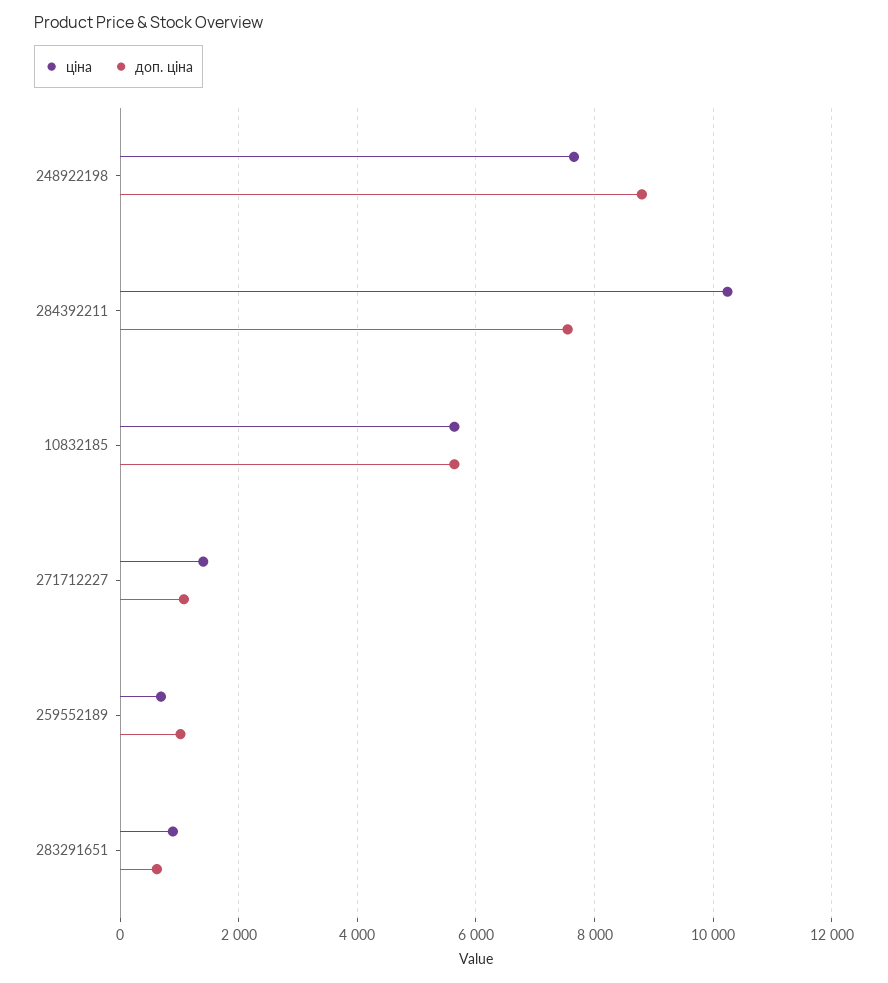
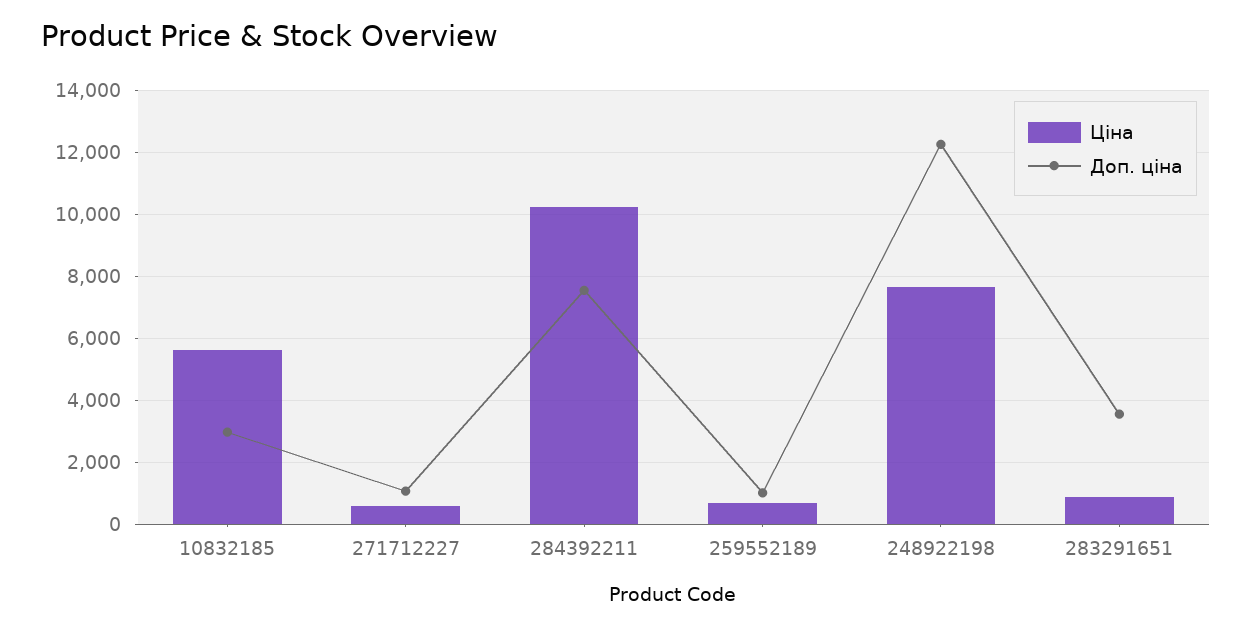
доп. ціна, 248922198: 8800 -> 12200
доп. ціна, 10832185: 5600 -> 3000
ціна, 271712227: 1400 -> 600
доп. ціна, 283291651: 600 -> 3600

